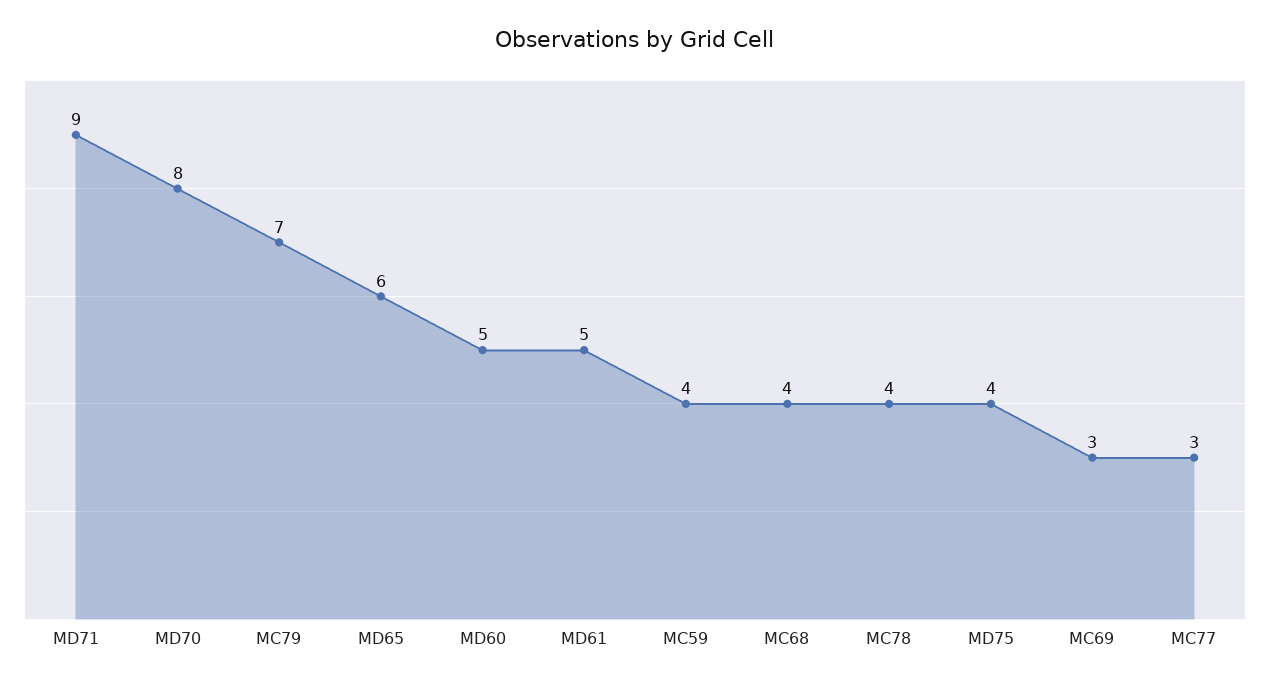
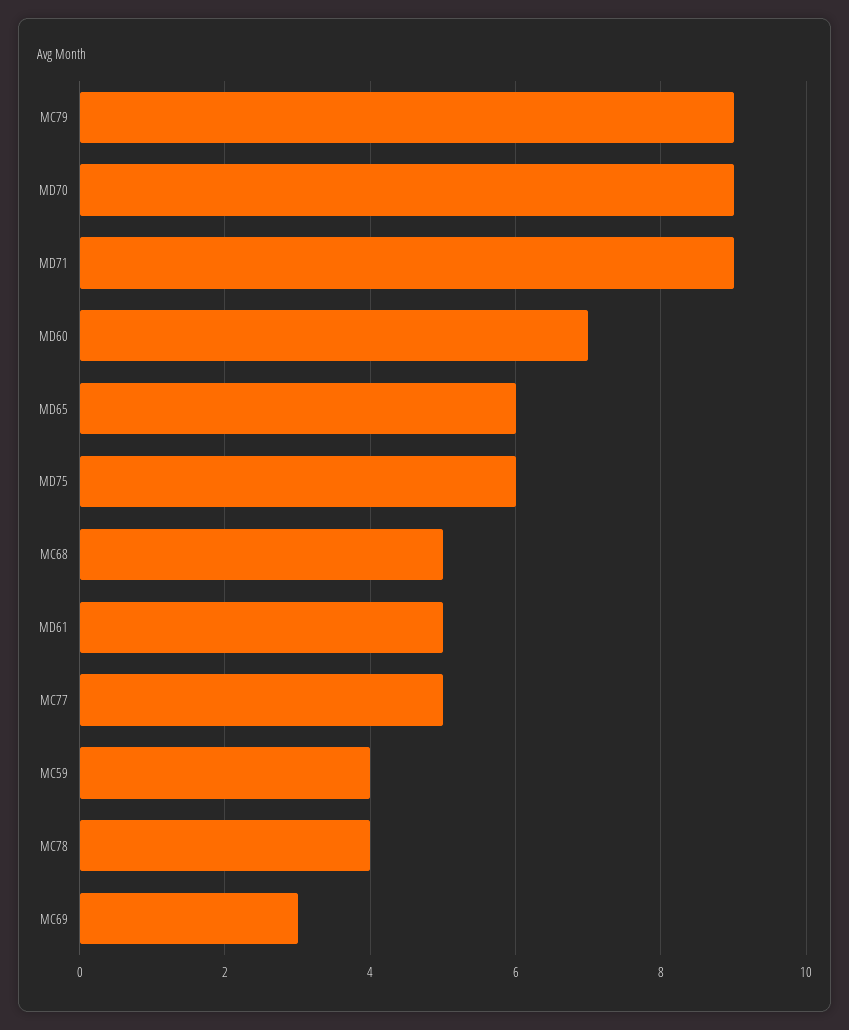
MD70: 8 -> 9
MC79: 7 -> 9
MD60: 5 -> 7
MC68: 4 -> 5
MD75: 4 -> 6
MC77: 3 -> 5

